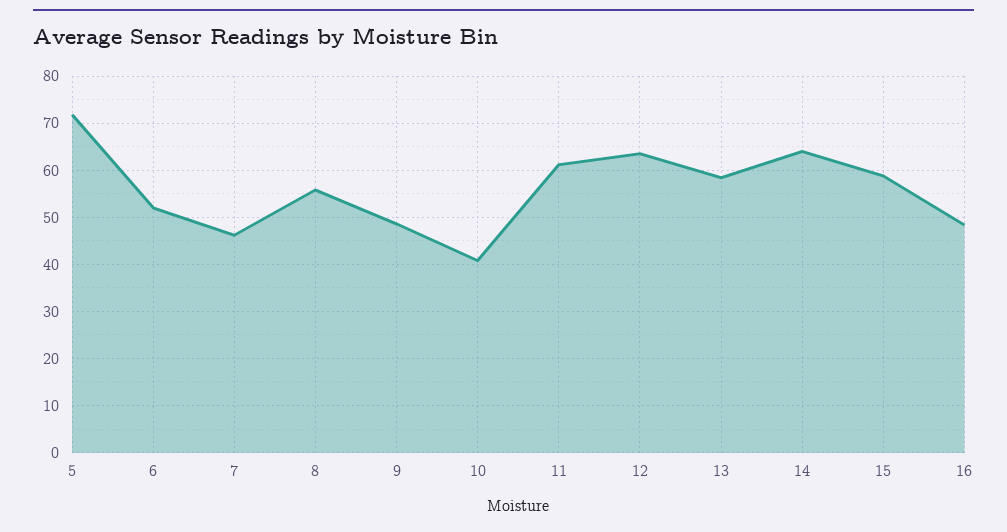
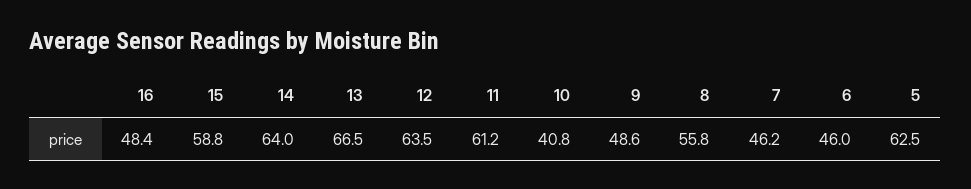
5: 72 -> 62.5
6: 52 -> 46
13: 58 -> 66.5

